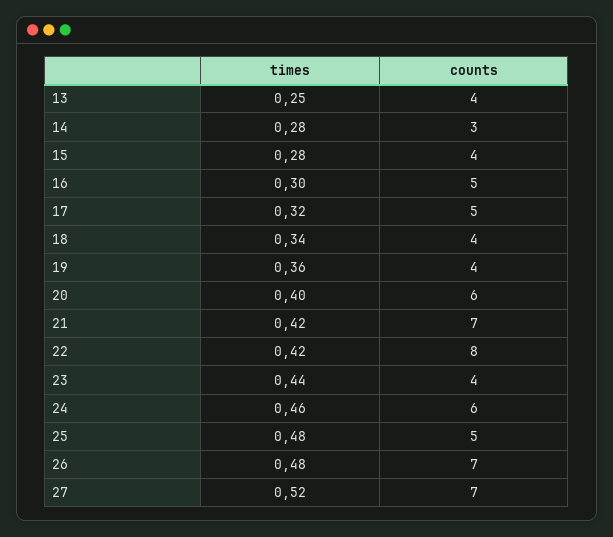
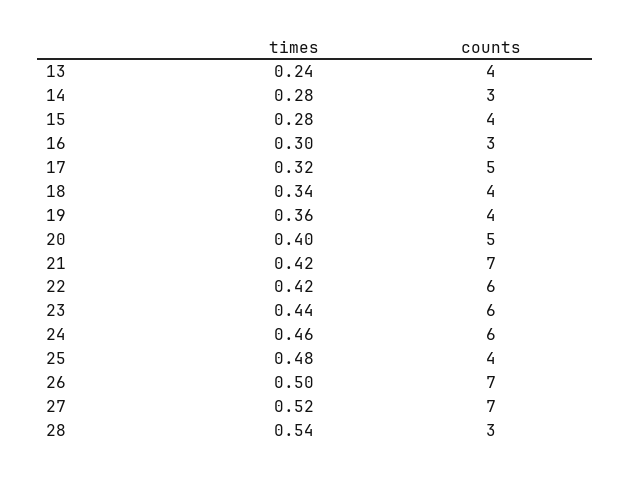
times, 13: 0.25 -> 0.24
counts, 16: 5 -> 3
counts, 20: 6 -> 5
counts, 22: 8 -> 6
counts, 23: 4 -> 6
counts, 25: 5 -> 4
times, 26: 0.48 -> 0.5
times, 28: none -> 0.54
counts, 28: none -> 3

